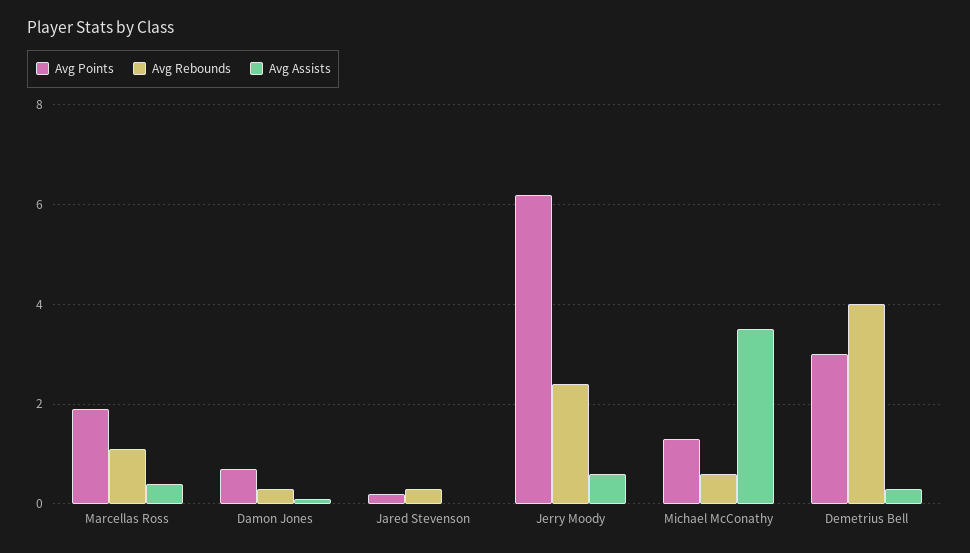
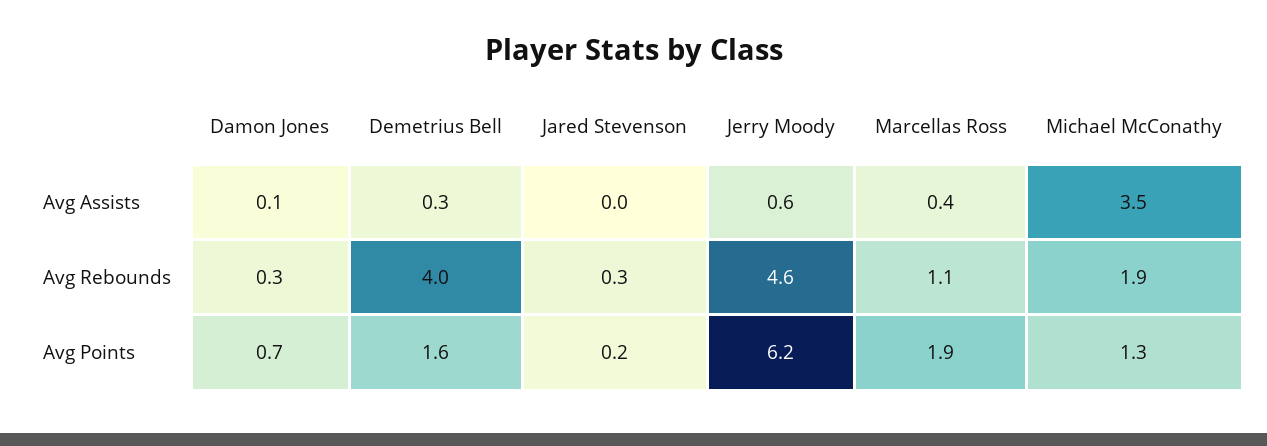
Avg Rebounds, Jerry Moody: 2.5 -> 4.6
Avg Rebounds, Michael McConathy: 0.5 -> 1.9
Avg Points, Demetrius Bell: 3 -> 1.6

